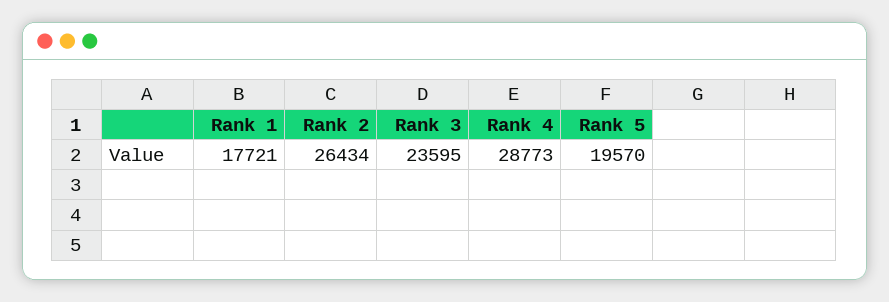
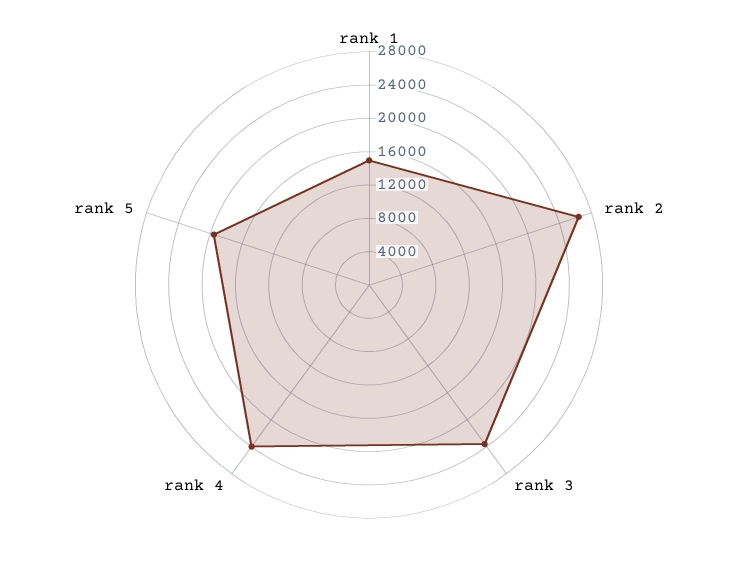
Rank 1: 17721 -> 15000
Rank 4: 28773 -> 24000

